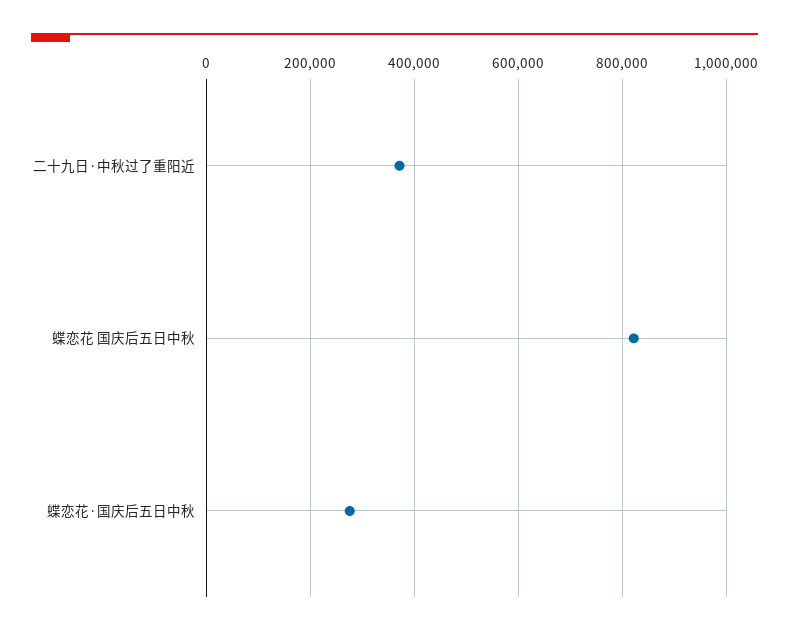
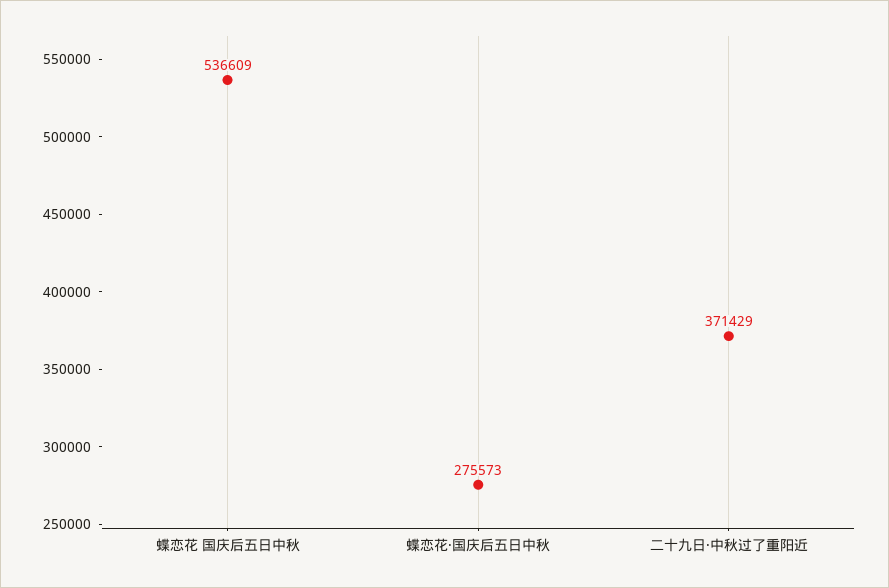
蝶恋花 国庆后五日中秋: 820000 -> 536609

